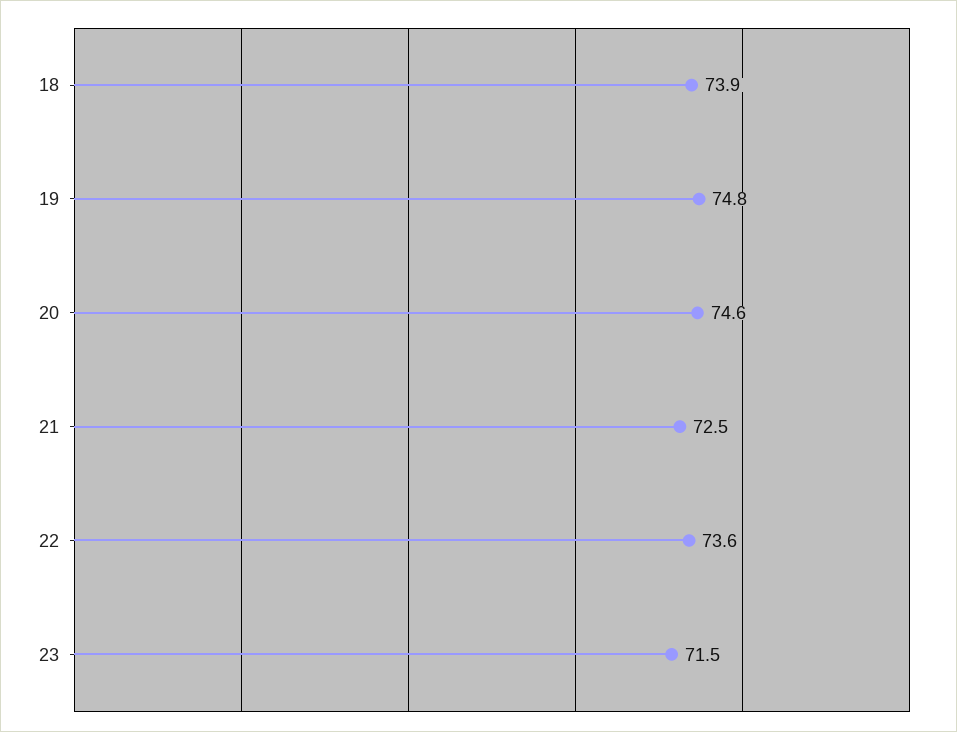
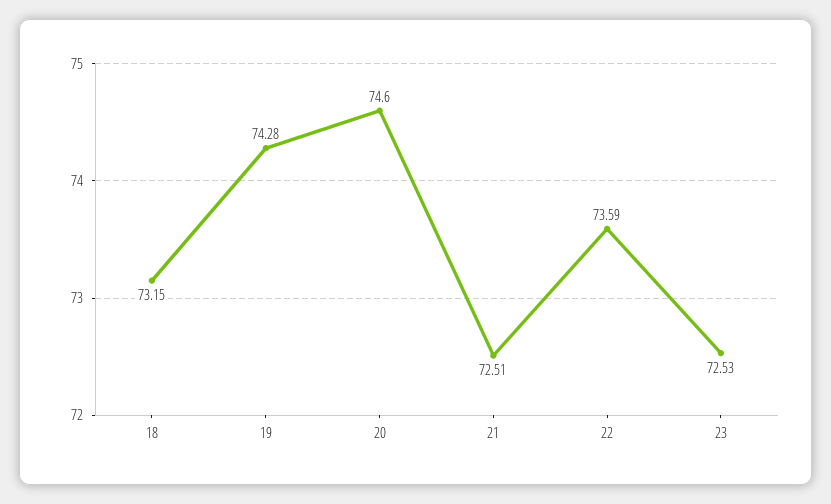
18: 73.9 -> 73.15
19: 74.8 -> 74.28
23: 71.5 -> 72.53

